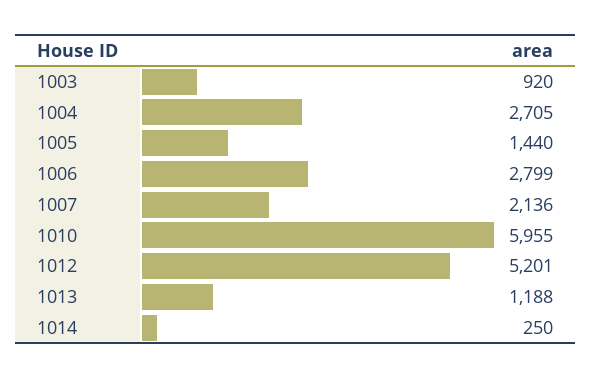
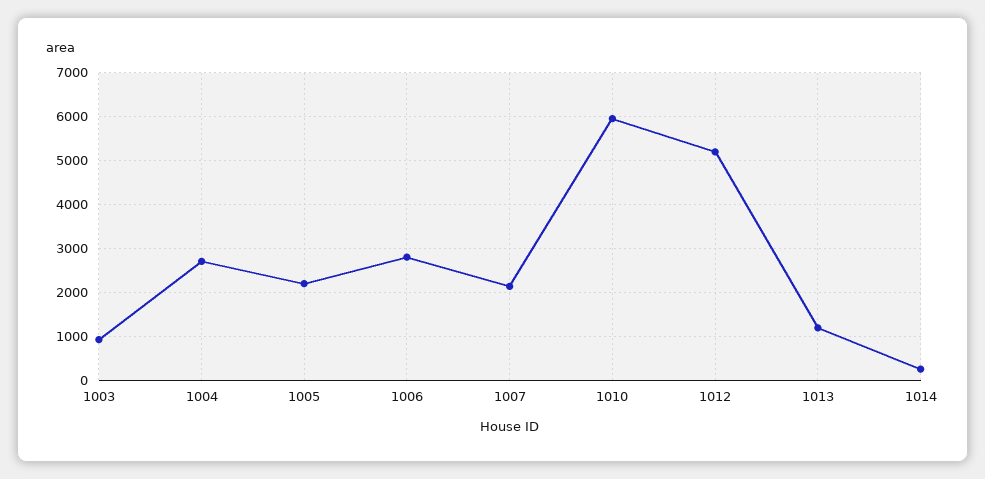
1005: 1440 -> 2200

